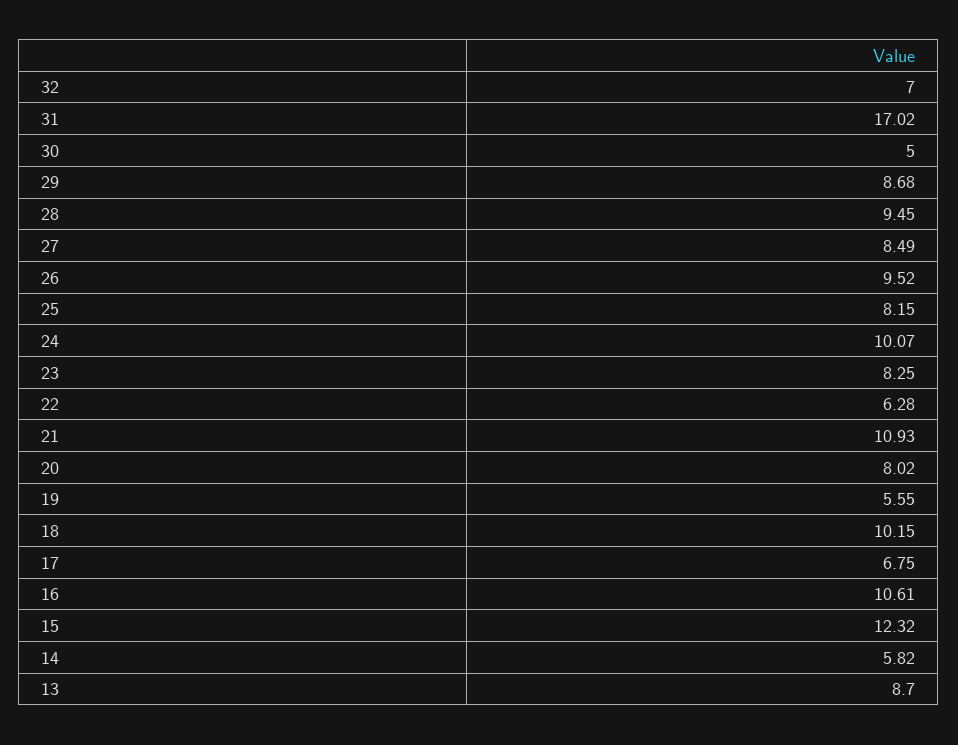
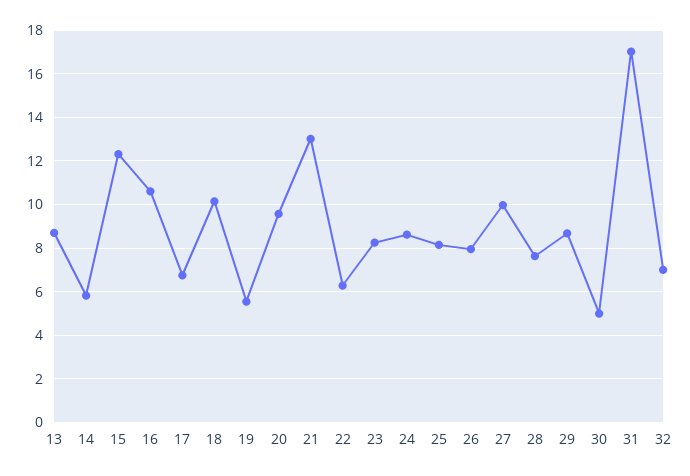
28: 9.45 -> 7.5
27: 8.49 -> 10
26: 9.52 -> 8
24: 10.07 -> 8.5
21: 10.93 -> 13
20: 8.02 -> 9.5

